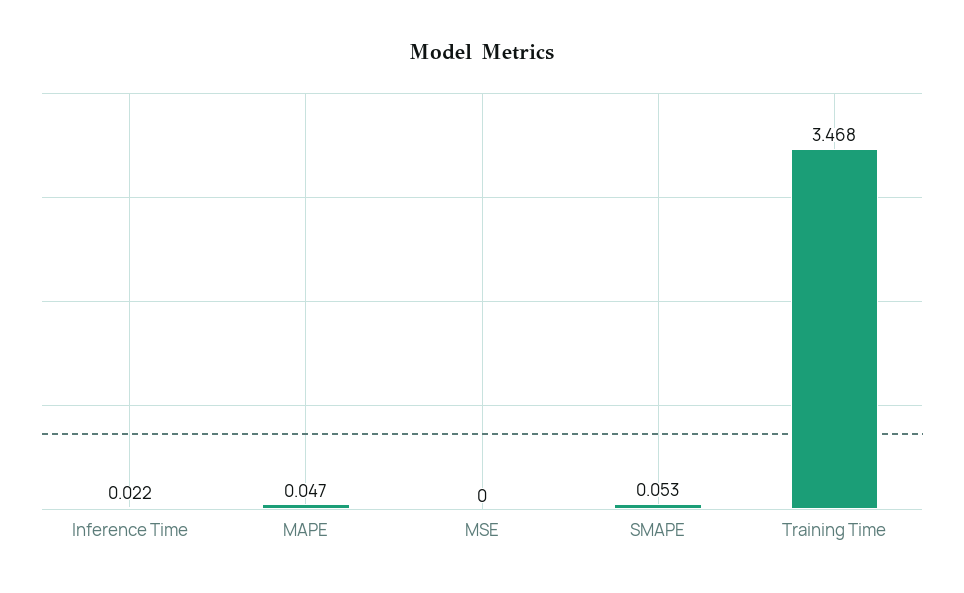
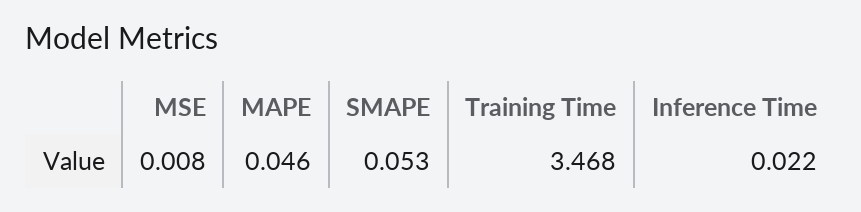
MAPE: 0.047 -> 0.046
MSE: 0 -> 0.008

